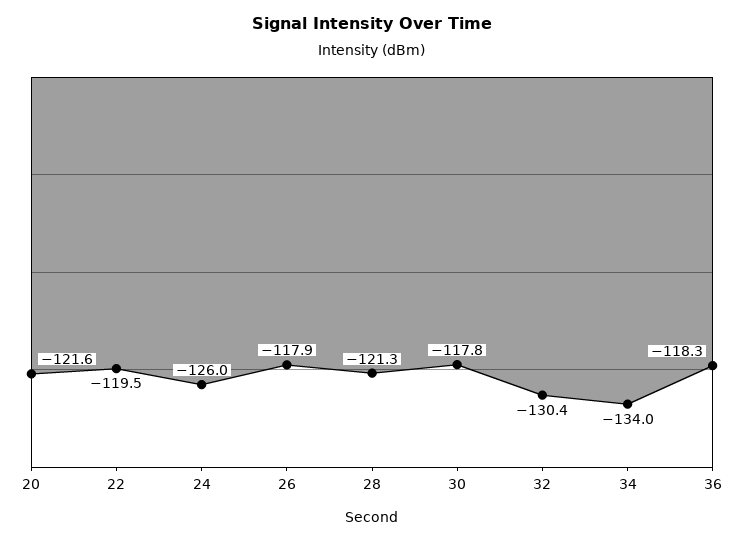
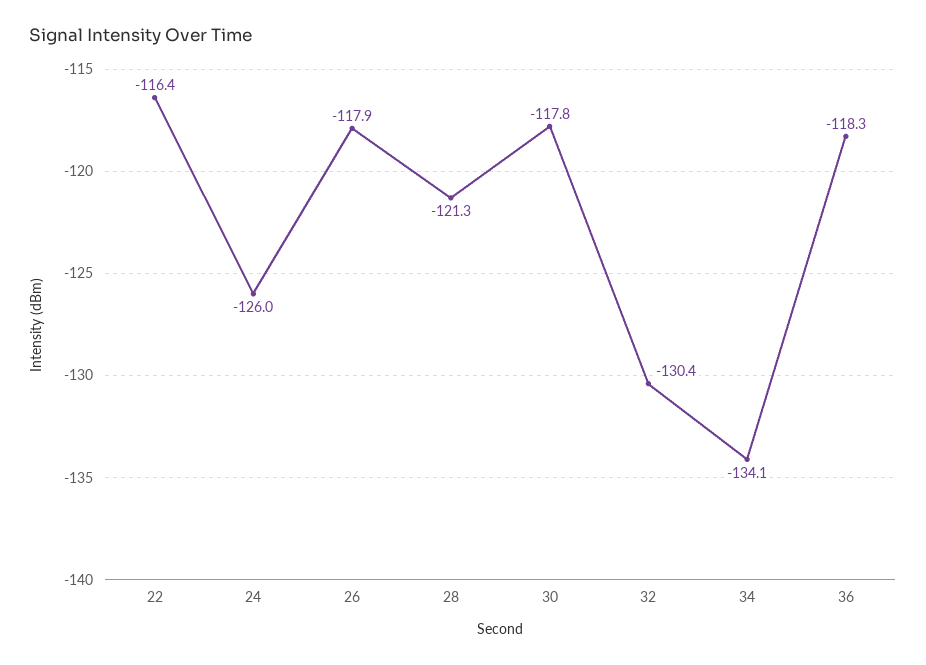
20: -121.6 -> none
22: -119.5 -> -116.4
34: -134 -> -134.1

